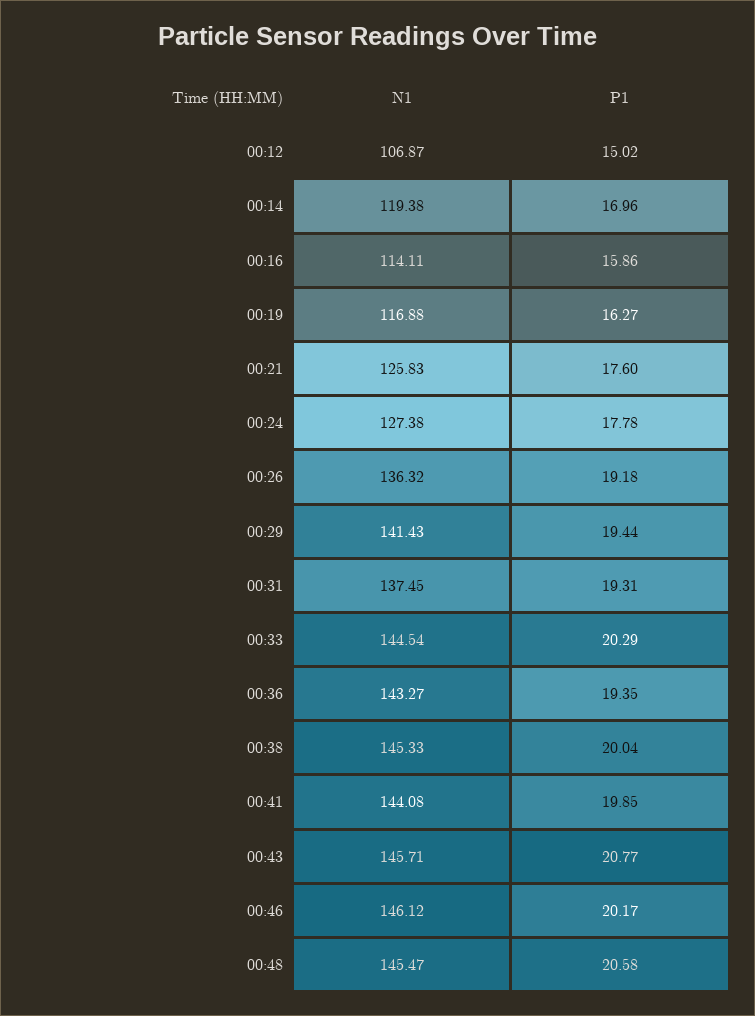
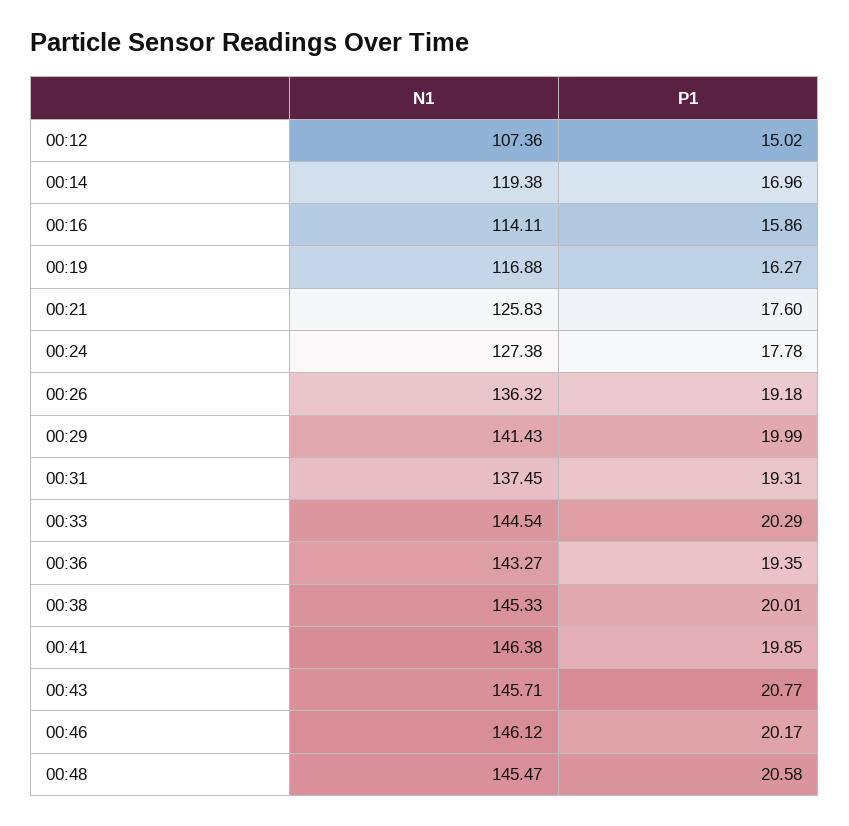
N1, 00:12: 106.87 -> 107.36
P1, 00:29: 19.44 -> 19.99
P1, 00:38: 20.04 -> 20.01
N1, 00:41: 144.08 -> 146.38

